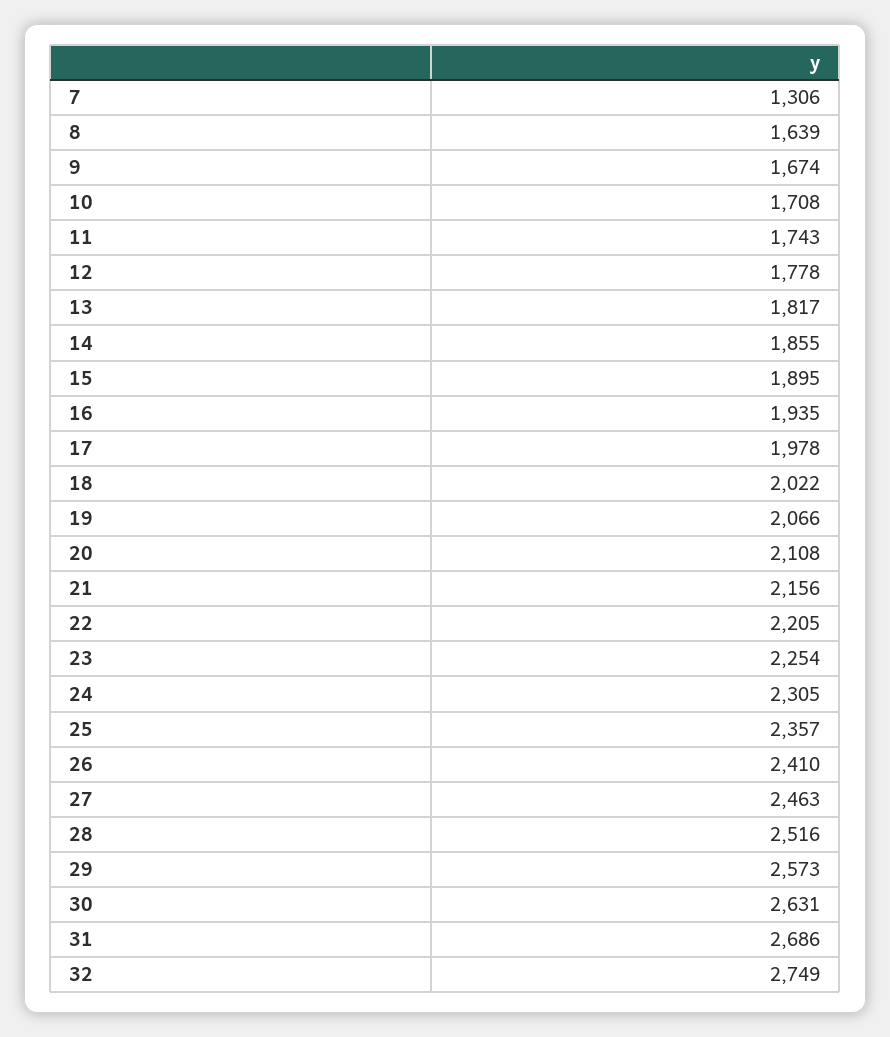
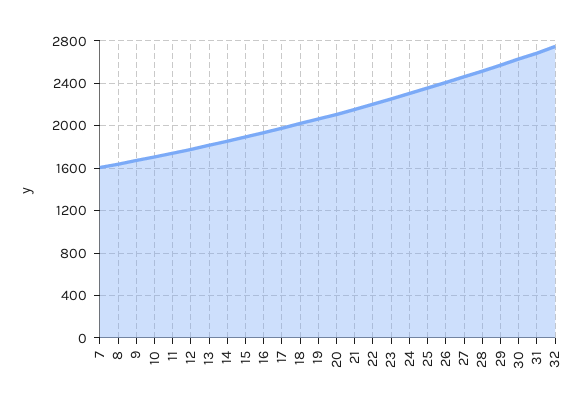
7: 1306 -> 1600

